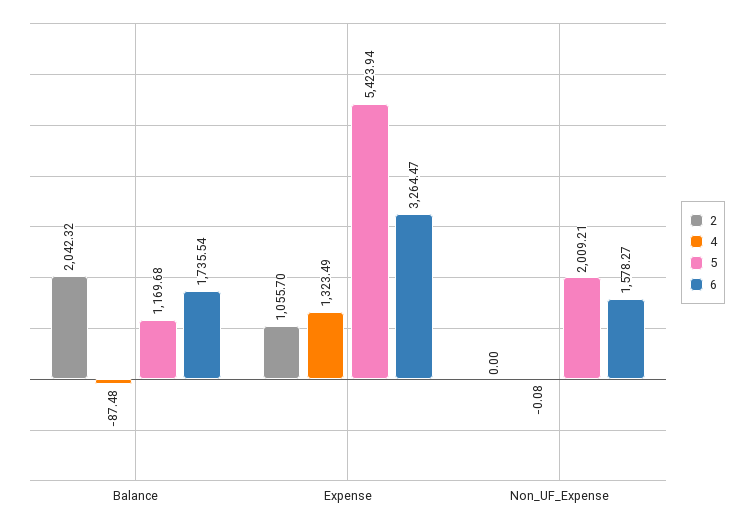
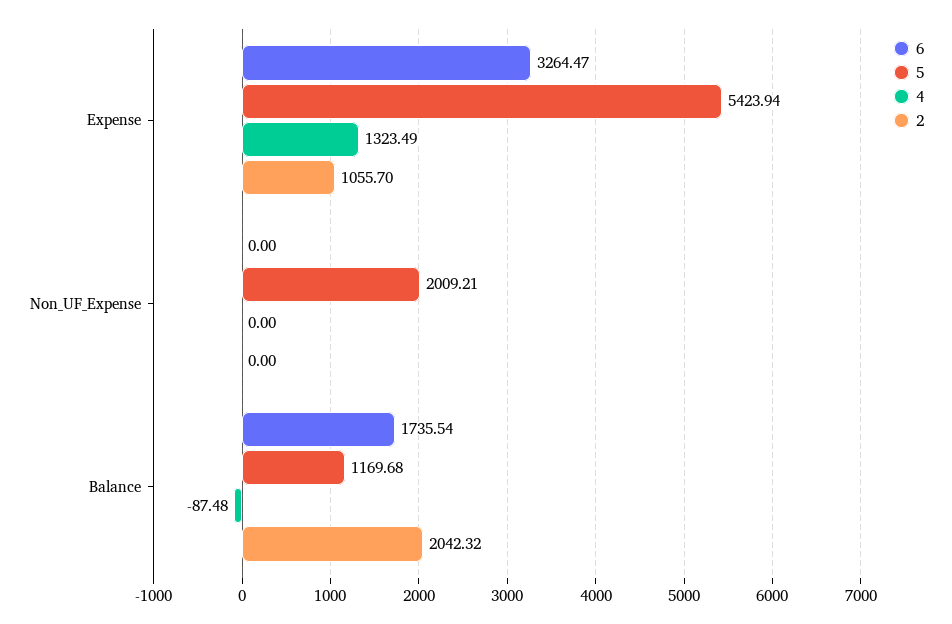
4, Non_UF_Expense: -0.08 -> 0
6, Non_UF_Expense: 1578.27 -> 0

